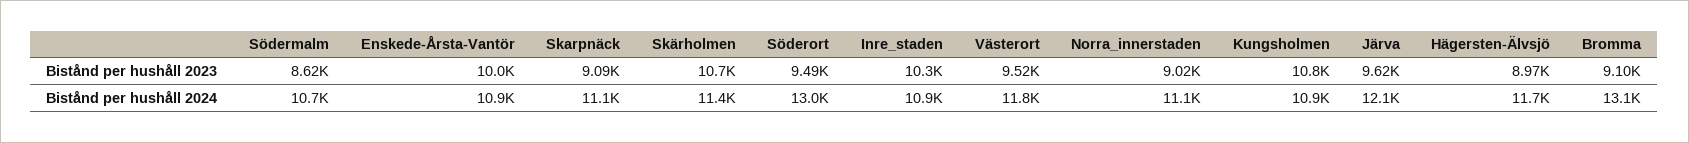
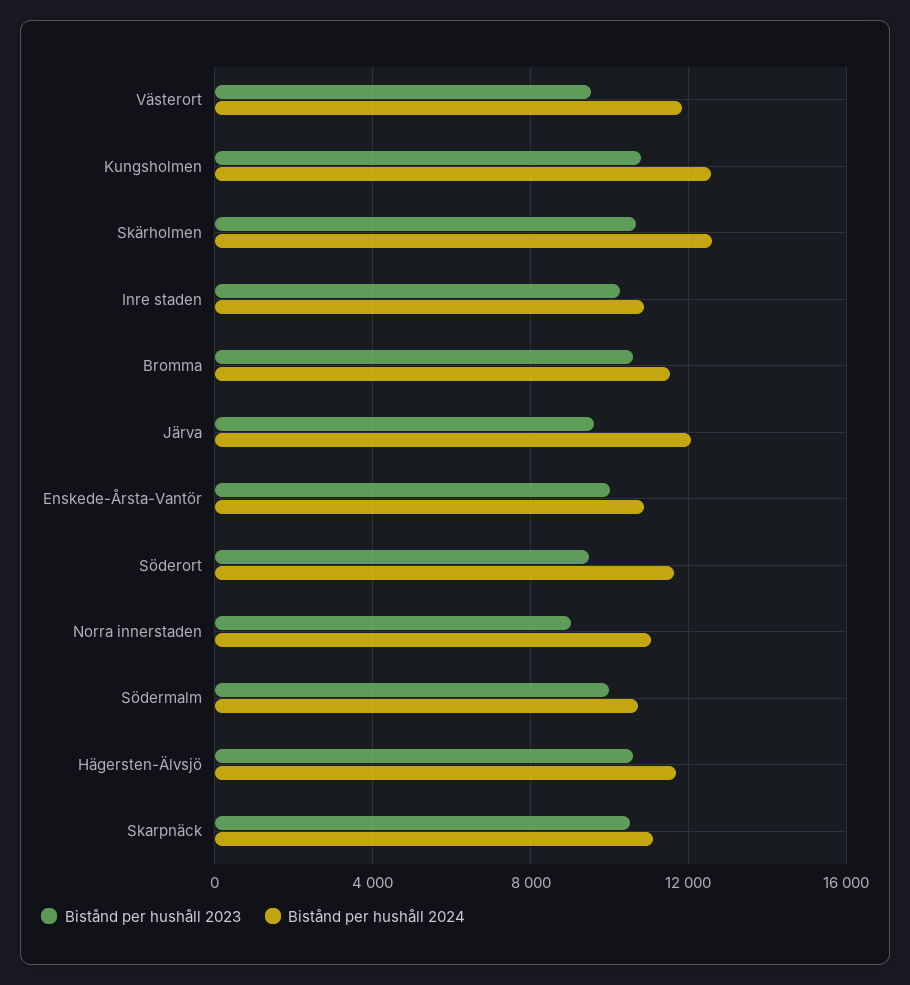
Bistånd per hushåll 2023, Södermalm: 8620 -> 10000
Bistånd per hushåll 2023, Skarpnäck: 9090 -> 10500
Bistånd per hushåll 2023, Hägersten-Älvsjö: 8970 -> 10500
Bistånd per hushåll 2023, Bromma: 9100 -> 10500
Bistånd per hushåll 2024, Skärholmen: 11400 -> 12500
Bistånd per hushåll 2024, Söderort: 13000 -> 11500
Bistånd per hushåll 2024, Kungsholmen: 10900 -> 12500
Bistånd per hushåll 2024, Bromma: 13100 -> 11500

